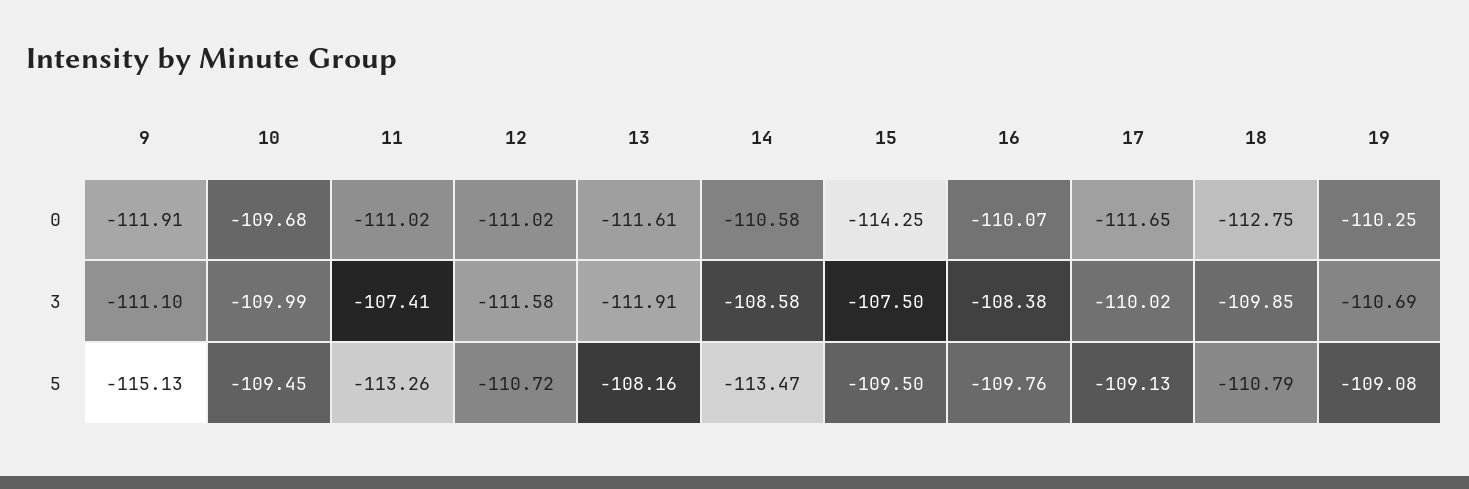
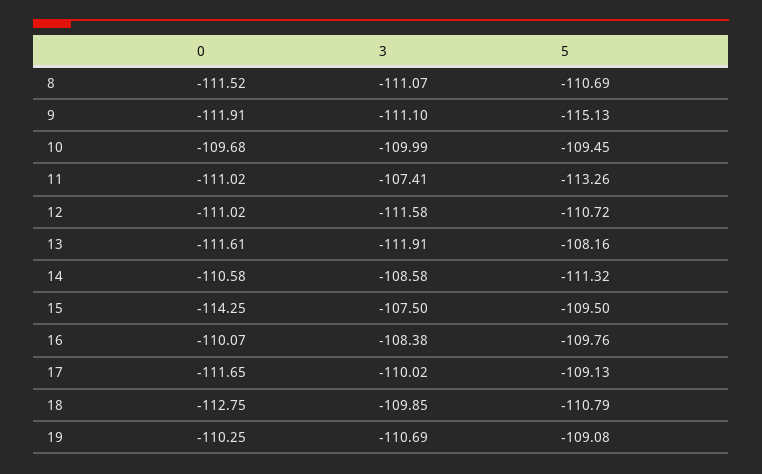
14, 5: -113.47 -> -111.32
8, 0: none -> -111.52
8, 3: none -> -111.07
8, 5: none -> -110.69

